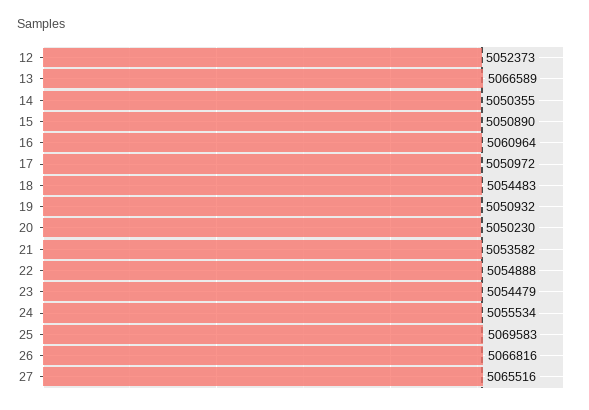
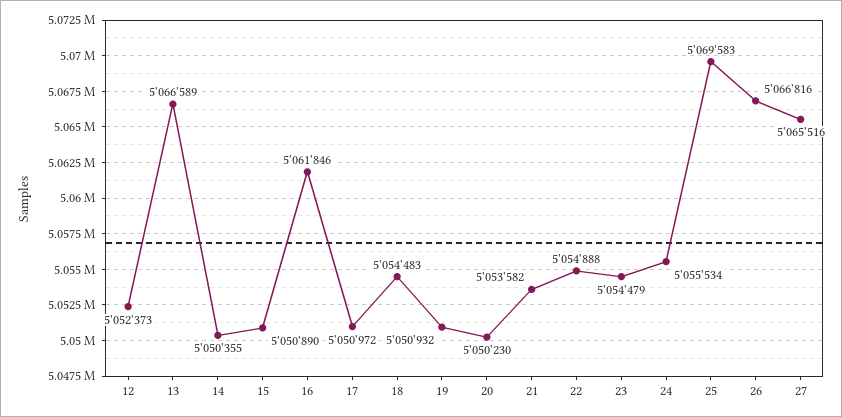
16: 5060964 -> 5061846

